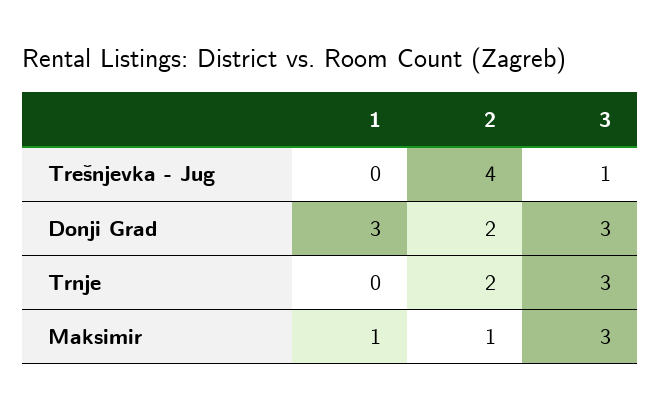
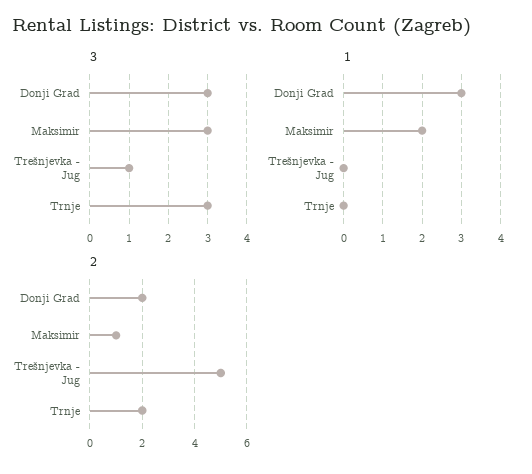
2, Trešnjevka - Jug: 4 -> 5
1, Maksimir: 1 -> 2

